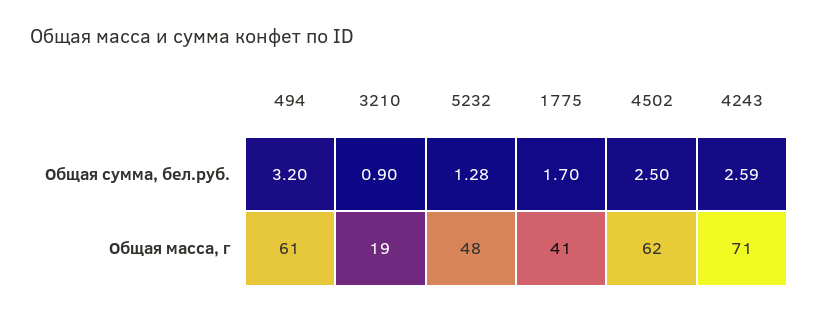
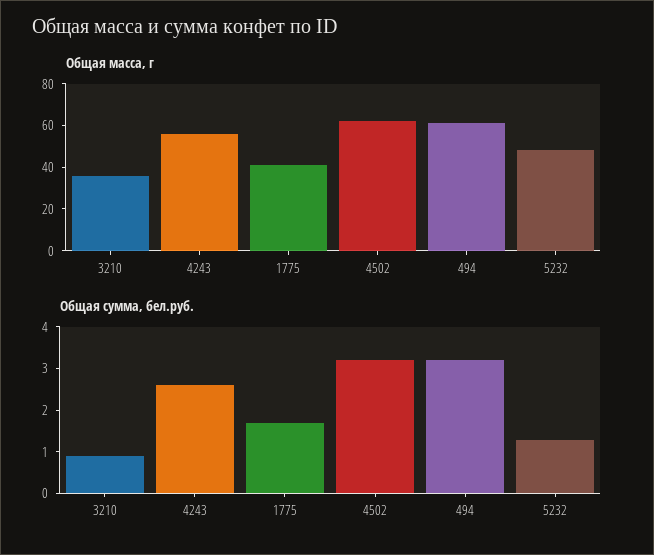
Общая сумма, бел.руб., 4502: 2.5 -> 3.2
Общая масса, г, 3210: 19 -> 35
Общая масса, г, 4243: 71 -> 55

